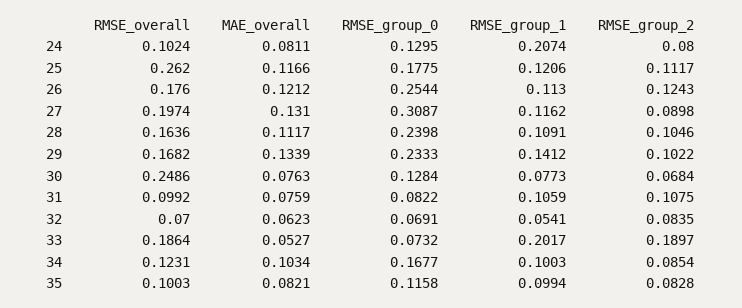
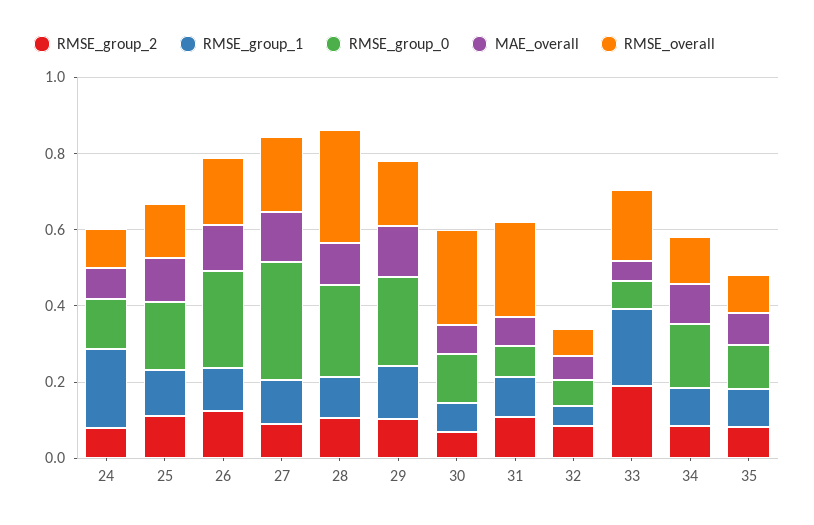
RMSE_overall, 25: 0.262 -> 0.15
RMSE_overall, 28: 0.1636 -> 0.3
RMSE_overall, 31: 0.0992 -> 0.25

